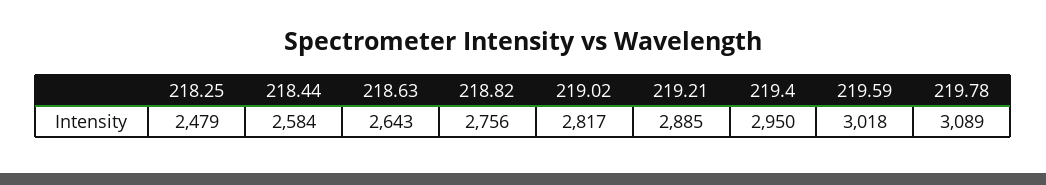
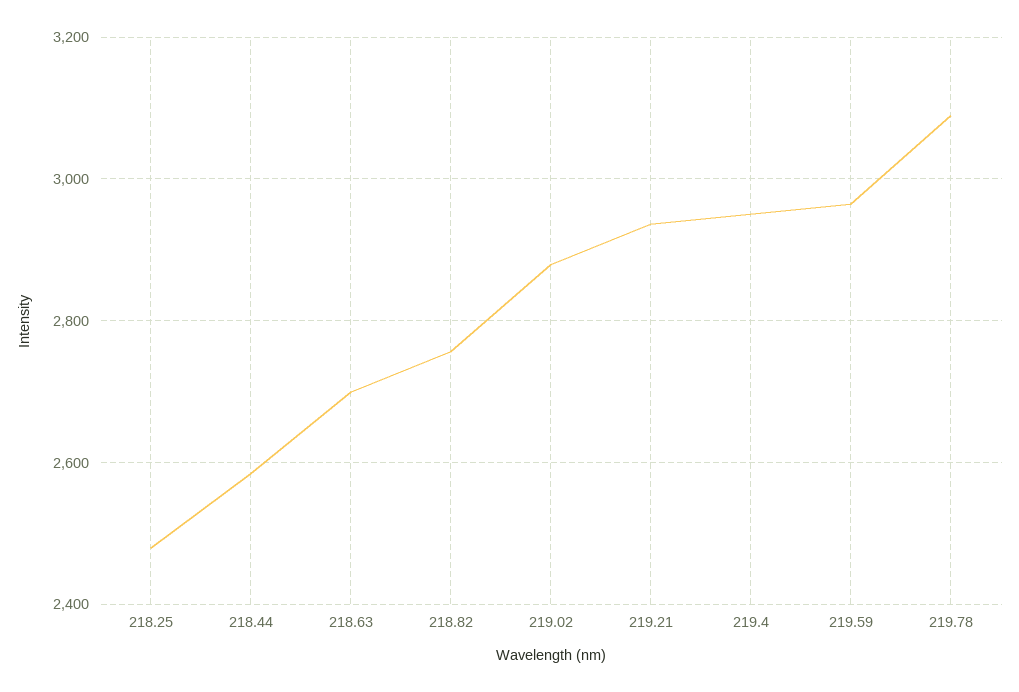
218.63: 2643 -> 2700
219.02: 2817 -> 2880
219.21: 2885 -> 2940
219.59: 3018 -> 2960

